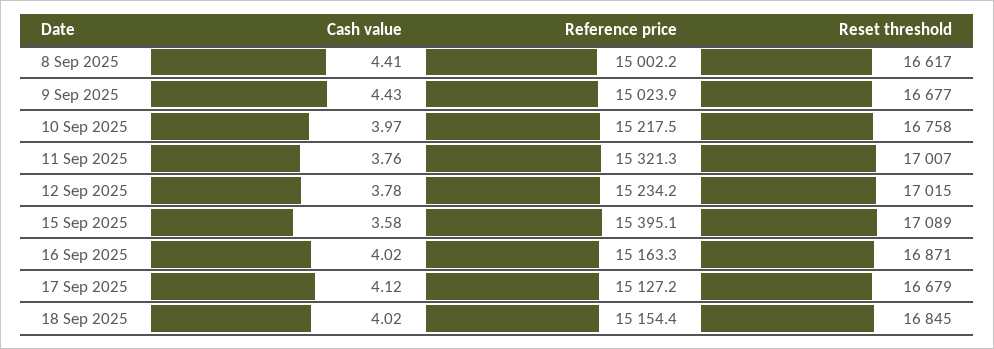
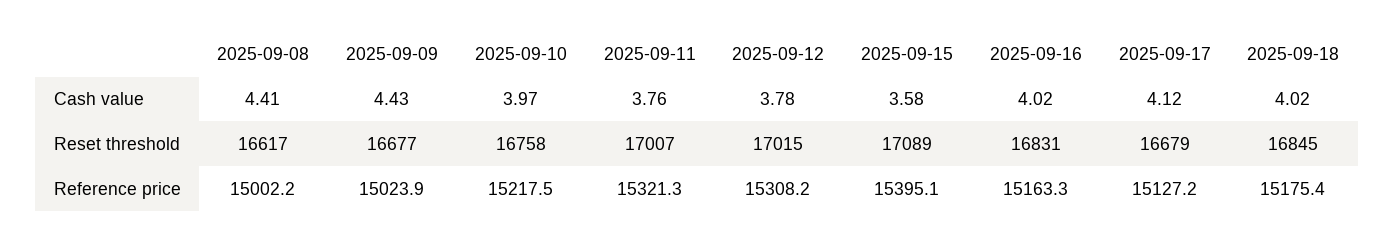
Reference price, 12 Sep 2025: 15234.2 -> 15308.2
Reset threshold, 16 Sep 2025: 16871 -> 16831
Reference price, 18 Sep 2025: 15154.4 -> 15175.4

